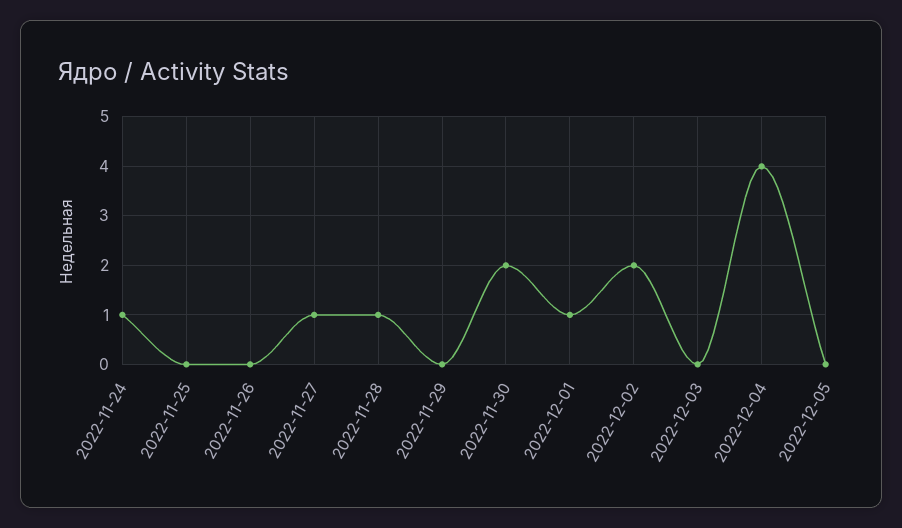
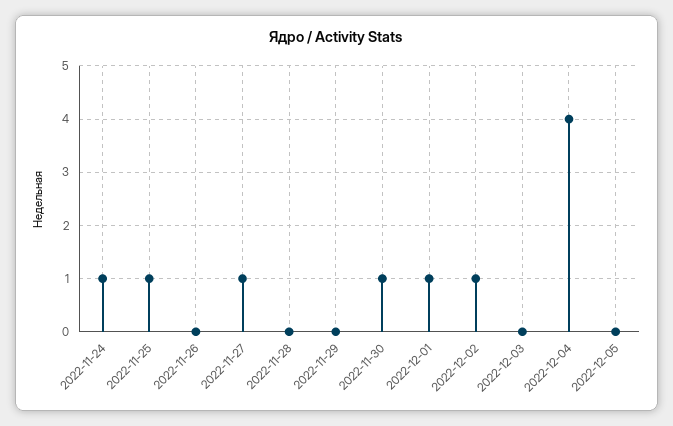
2022-11-25: 0 -> 1
2022-11-28: 1 -> 0
2022-11-30: 2 -> 1
2022-12-02: 2 -> 1

